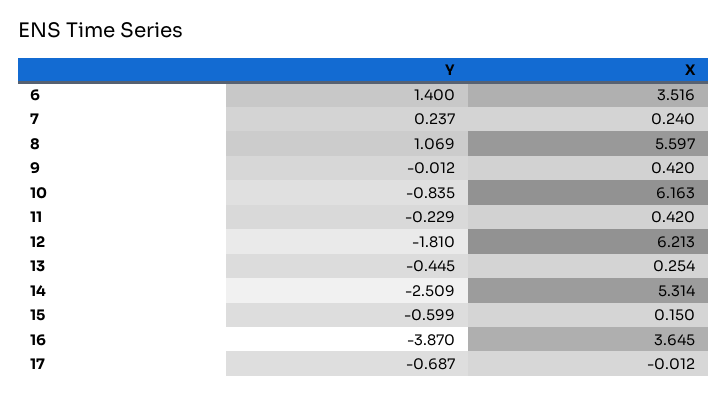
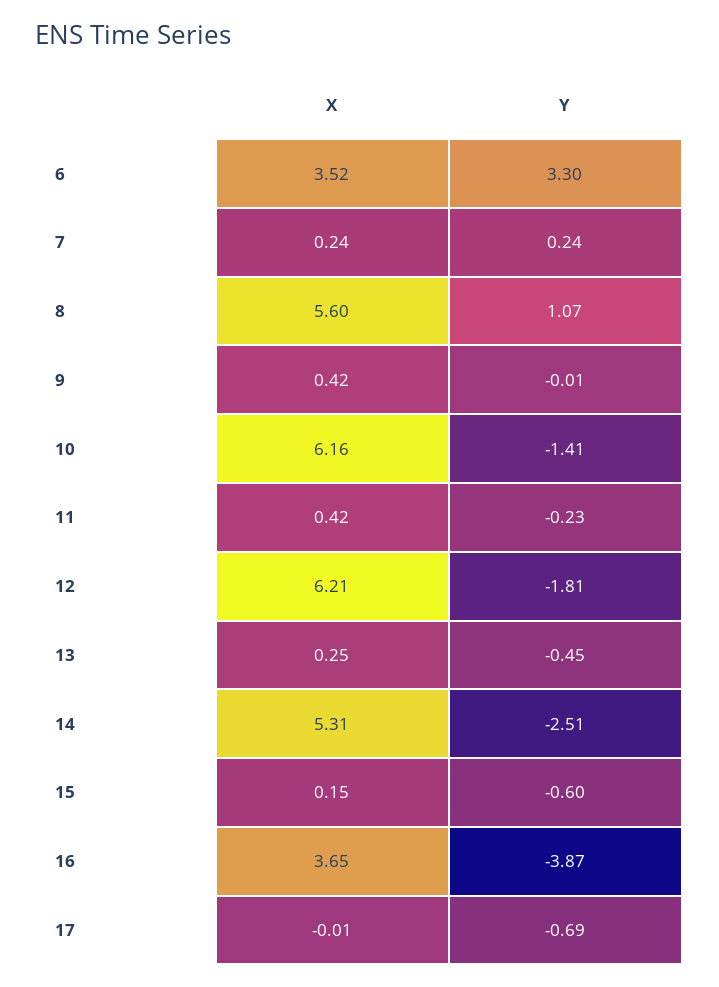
Y, 6: 1.4 -> 3.3
Y, 10: -0.835 -> -1.41

